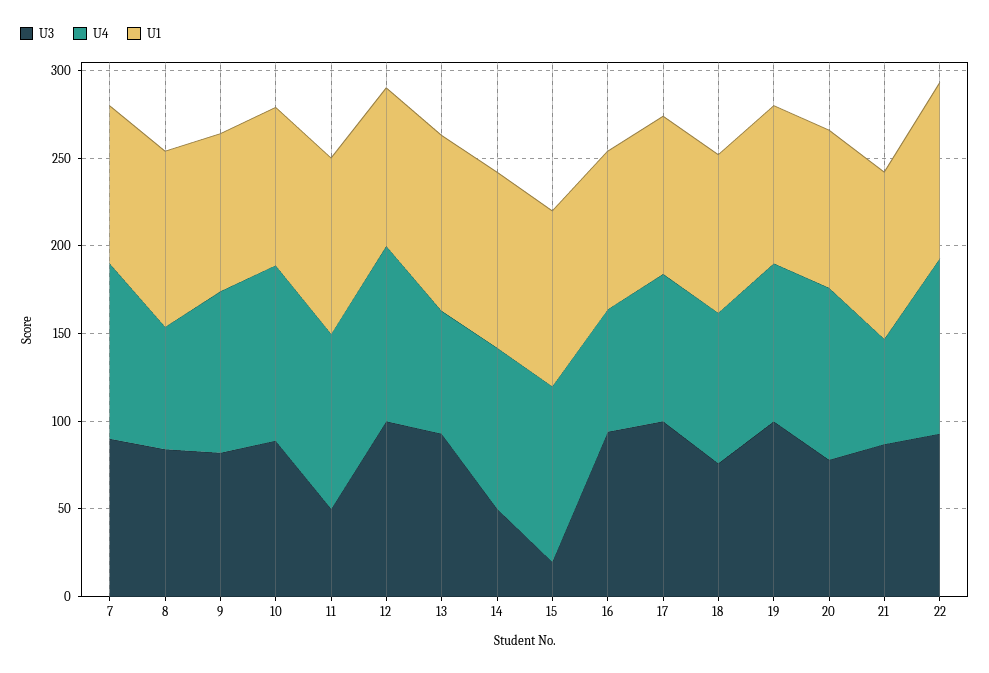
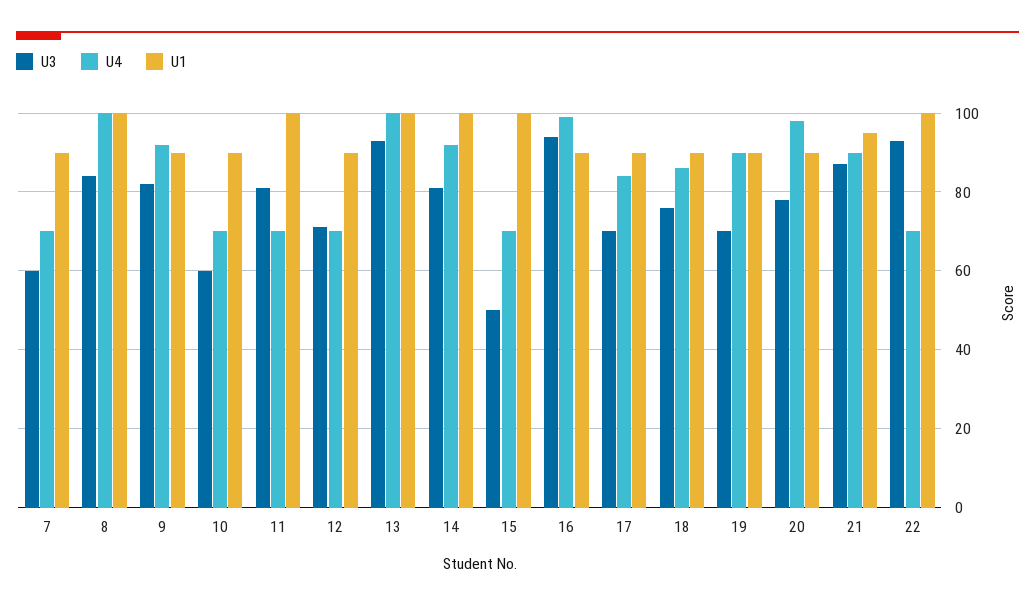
U3, 7: 90 -> 60
U4, 7: 100 -> 70
U4, 8: 70 -> 100
U3, 10: 90 -> 60
U4, 10: 100 -> 70
U3, 11: 50 -> 80
U4, 11: 100 -> 70
U3, 12: 100 -> 70
U4, 12: 100 -> 70
U4, 13: 70 -> 100
U3, 14: 50 -> 80
U3, 15: 20 -> 50
U4, 15: 100 -> 70
U4, 16: 70 -> 100
U3, 17: 100 -> 70
U3, 19: 100 -> 70
U4, 21: 60 -> 90
U4, 22: 100 -> 70

